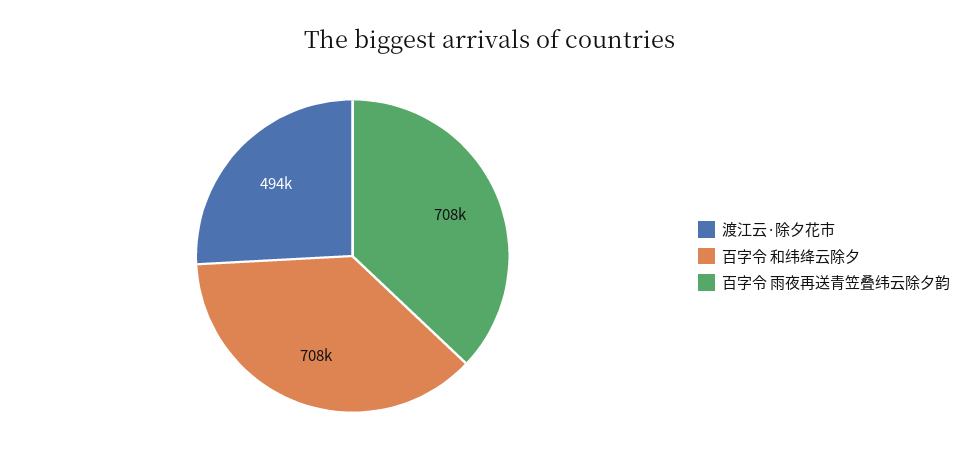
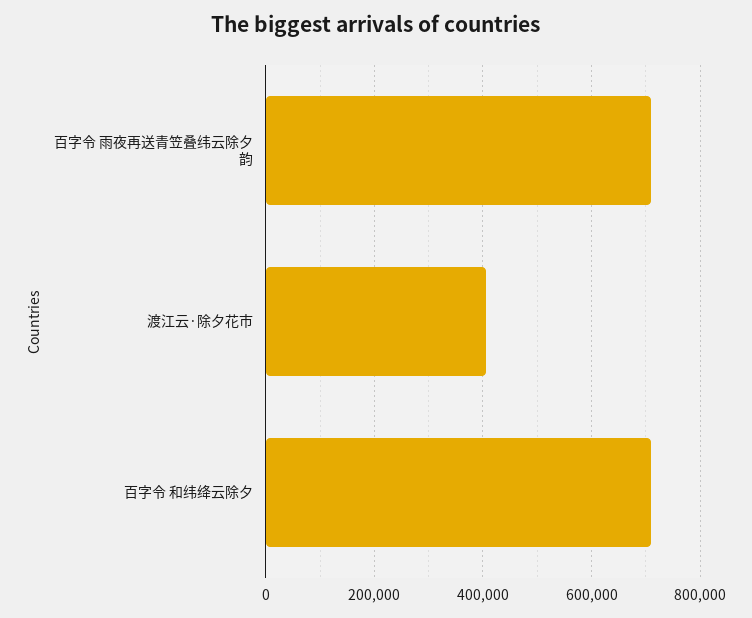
渡江云·除夕花市: 494000 -> 400000

